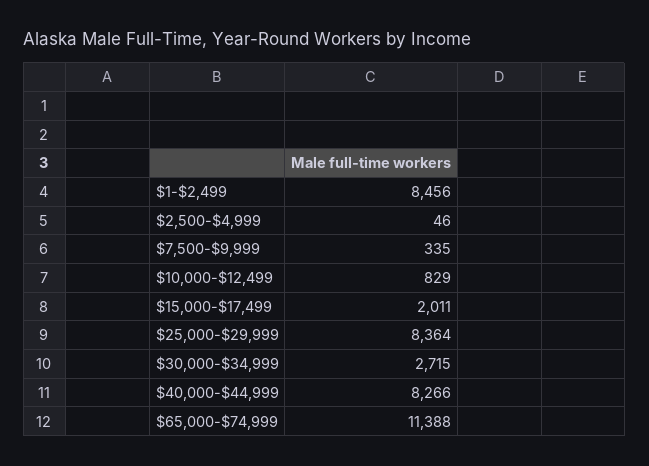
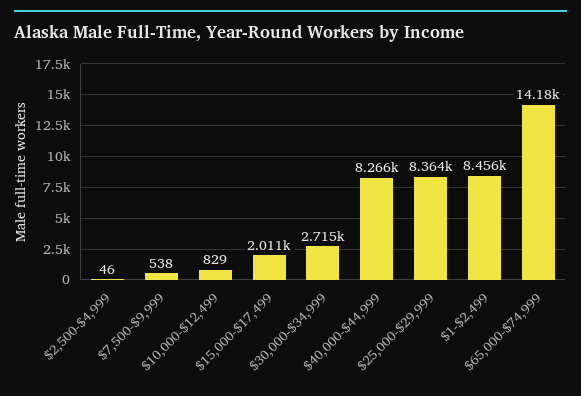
$7,500-$9,999: 335 -> 538
$65,000-$74,999: 11388 -> 14180

